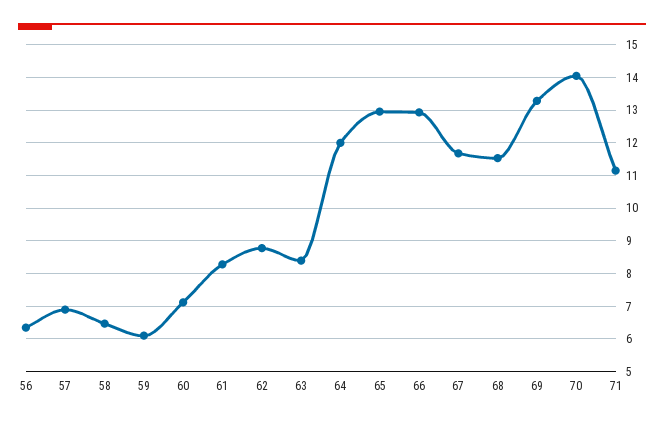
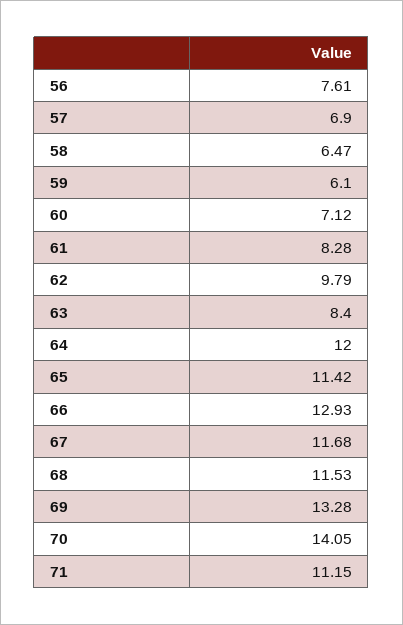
56: 6.4 -> 7.61
62: 8.8 -> 9.79
65: 13 -> 11.42

